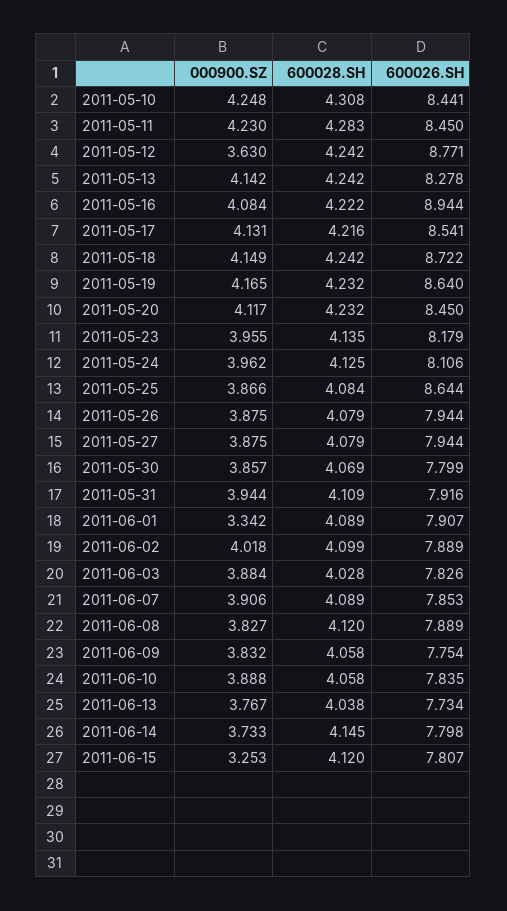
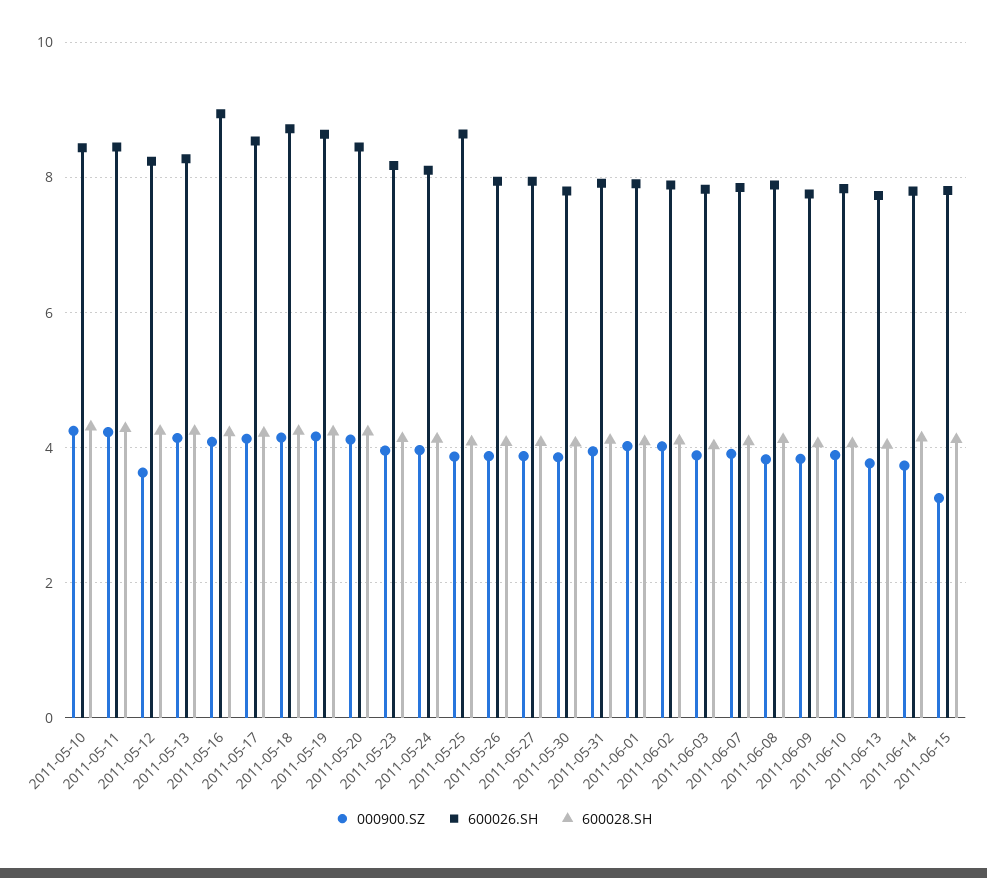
600026.SH, 2011-05-12: 8.771 -> 8.2
000900.SZ, 2011-06-01: 3.342 -> 4

